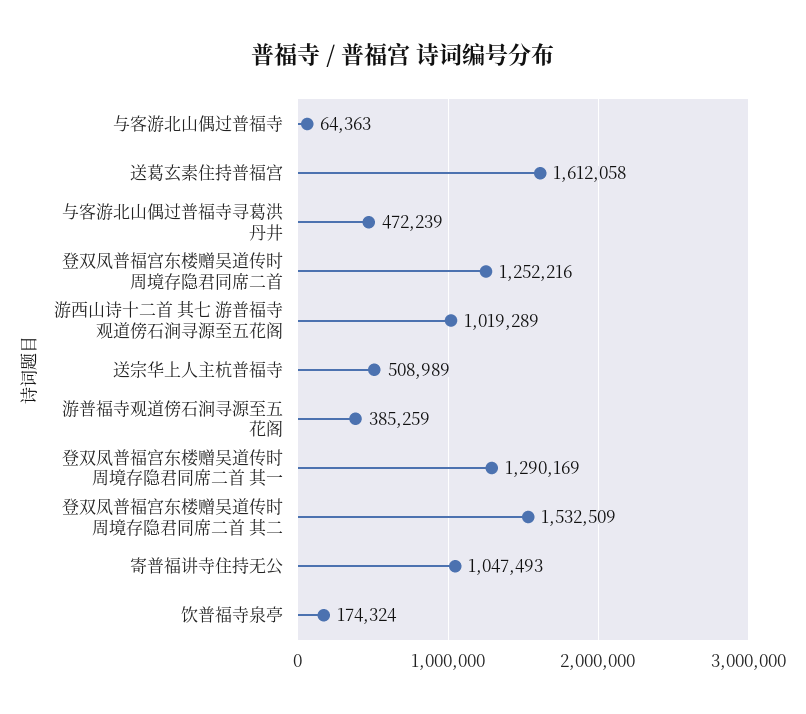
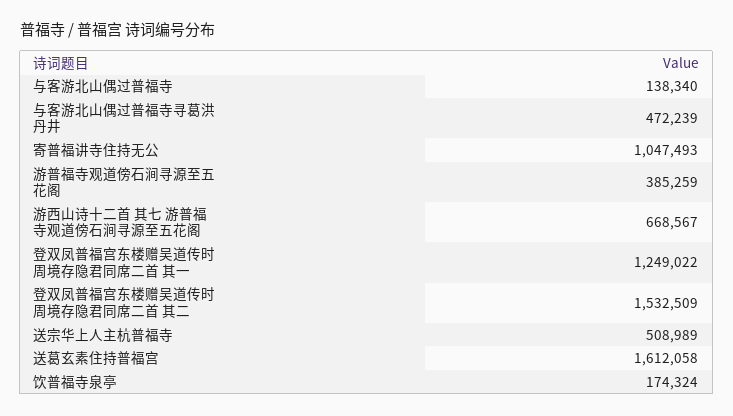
与客游北山偶过普福寺: 64363 -> 138340
登双凤普福宫东楼赠吴道传时周境存隐君同席二首: 1252216 -> none
游西山诗十二首 其七 游普福寺观道傍石涧寻源至五花阁: 1019289 -> 668567
登双凤普福宫东楼赠吴道传时周境存隐君同席二首 其一: 1290169 -> 1249022

